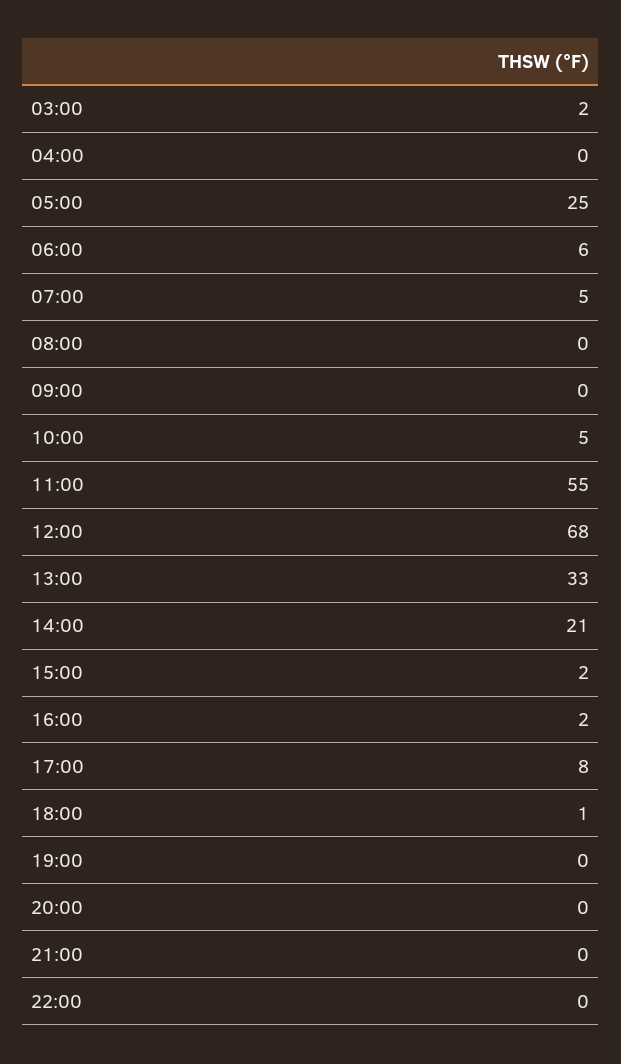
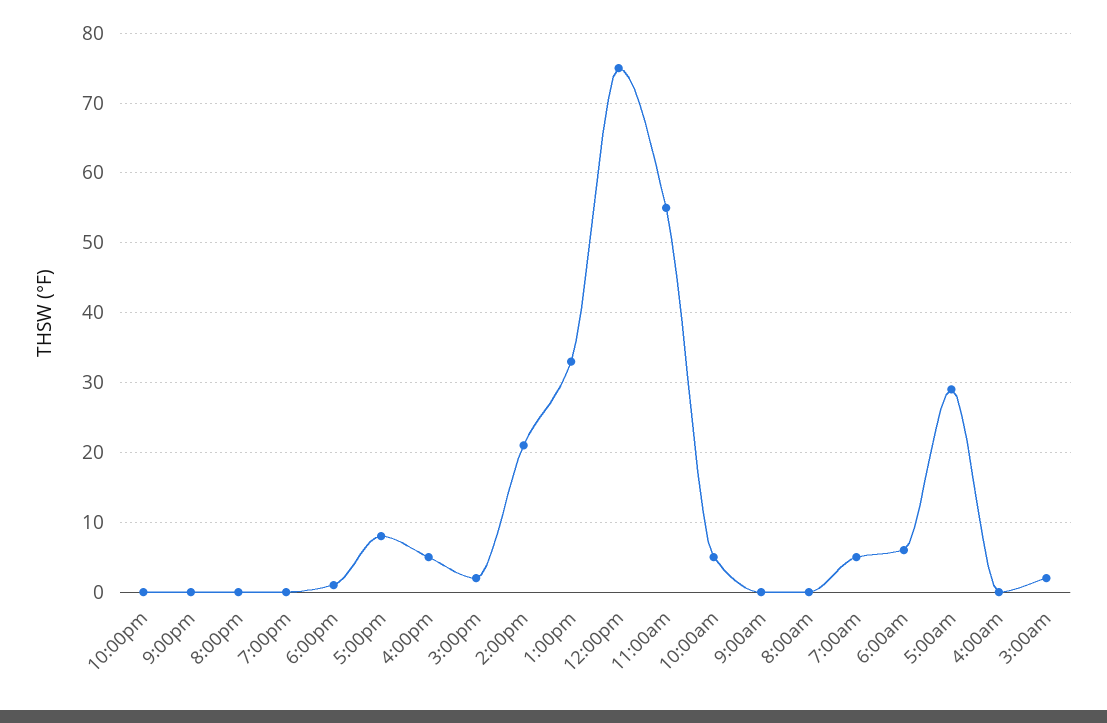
05:00: 25 -> 29
12:00: 68 -> 75
16:00: 2 -> 5

